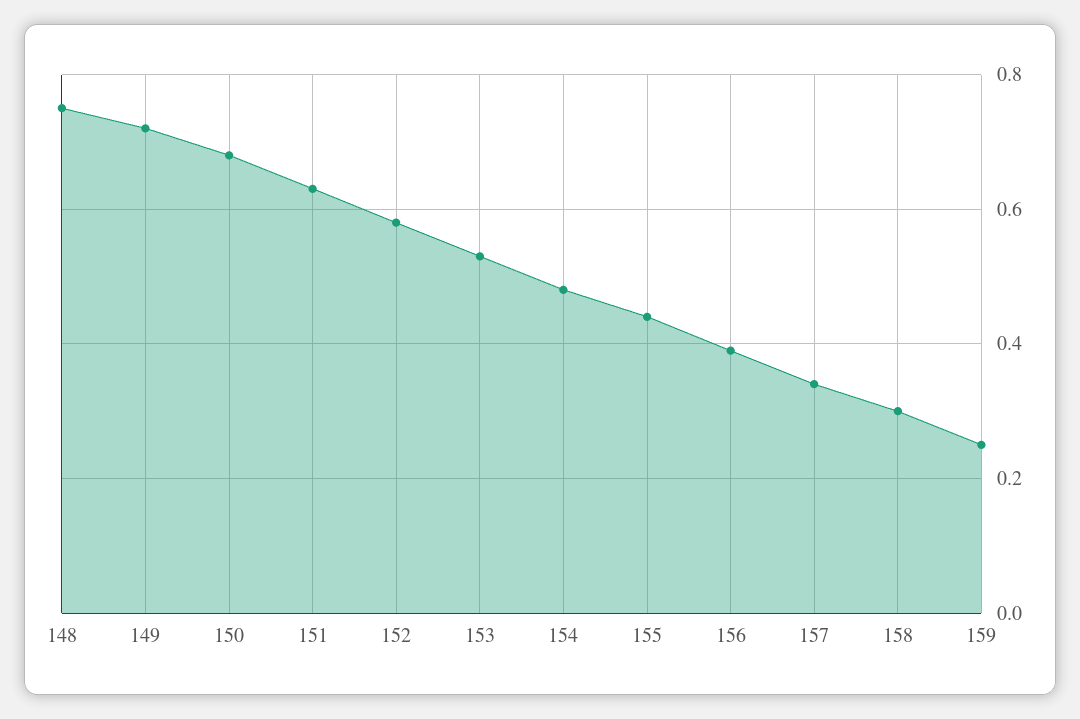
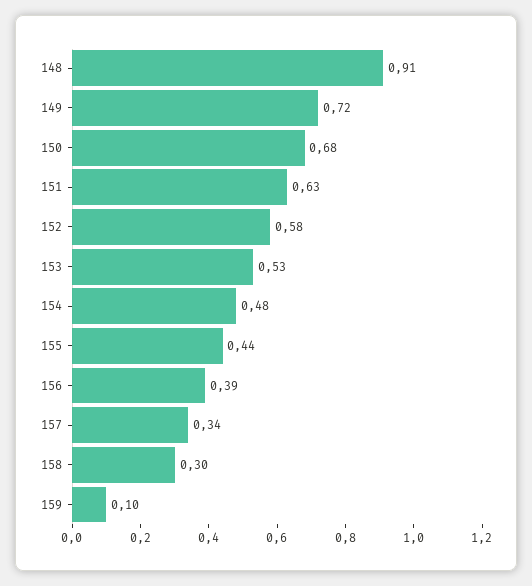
148: 0.75 -> 0.91
159: 0.25 -> 0.1

